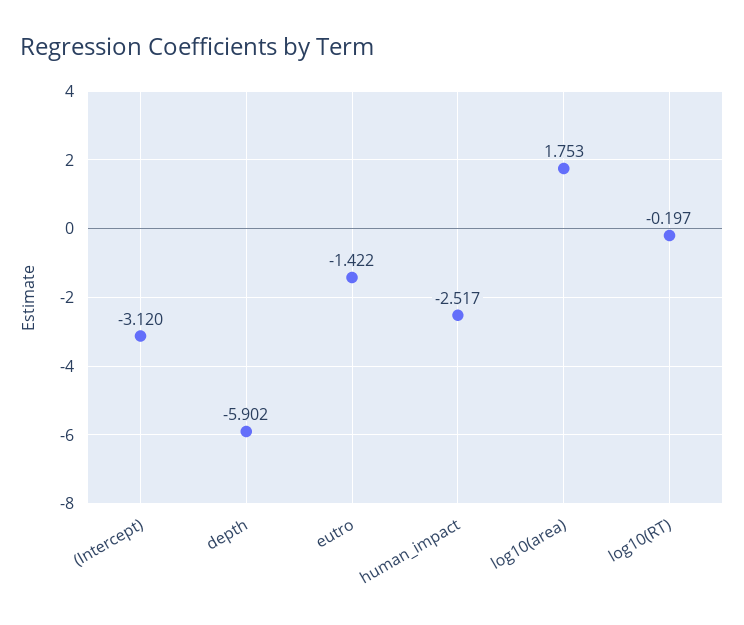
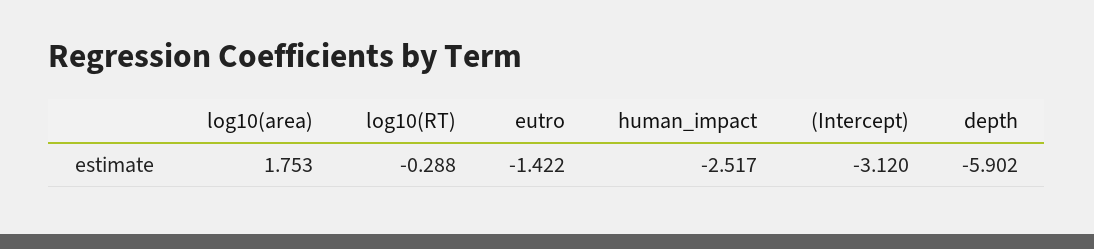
log10(RT): -0.197 -> -0.288

